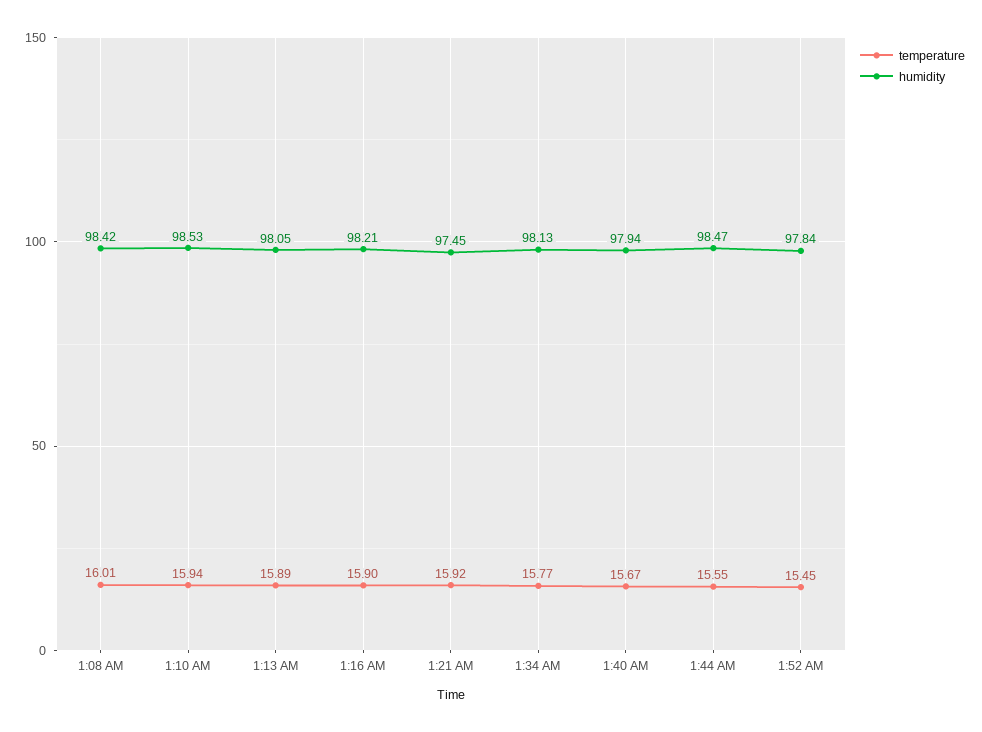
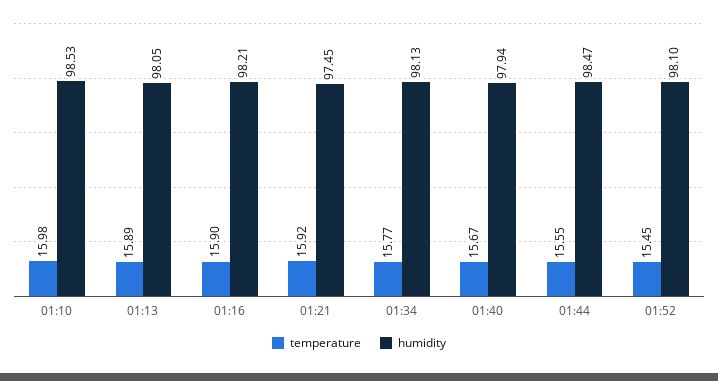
temperature, 1:08 AM: 16.01 -> none
humidity, 1:08 AM: 98.42 -> none
temperature, 1:10 AM: 15.94 -> 15.98
humidity, 1:52 AM: 97.84 -> 98.1

